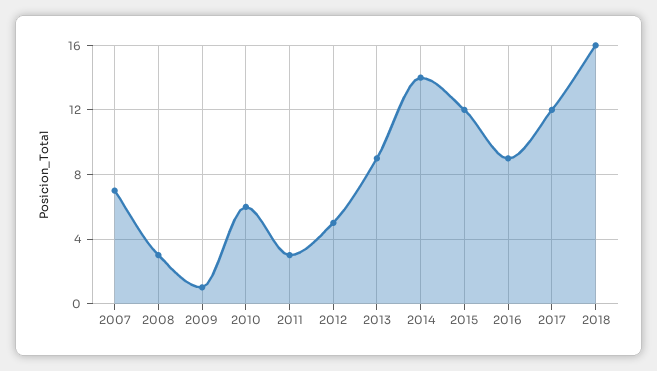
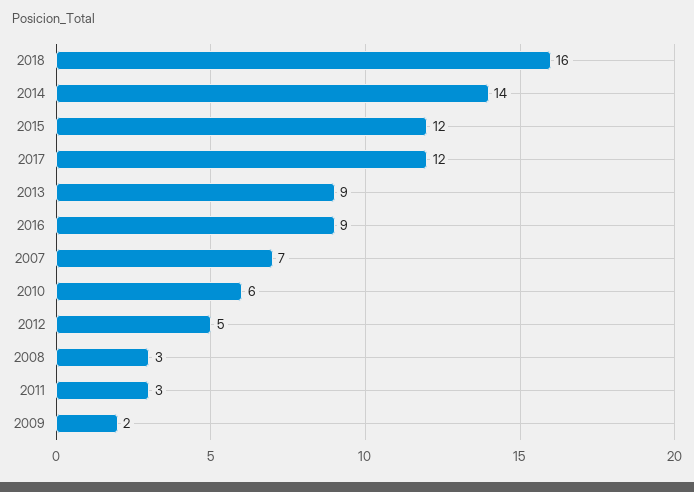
2009: 1 -> 2

